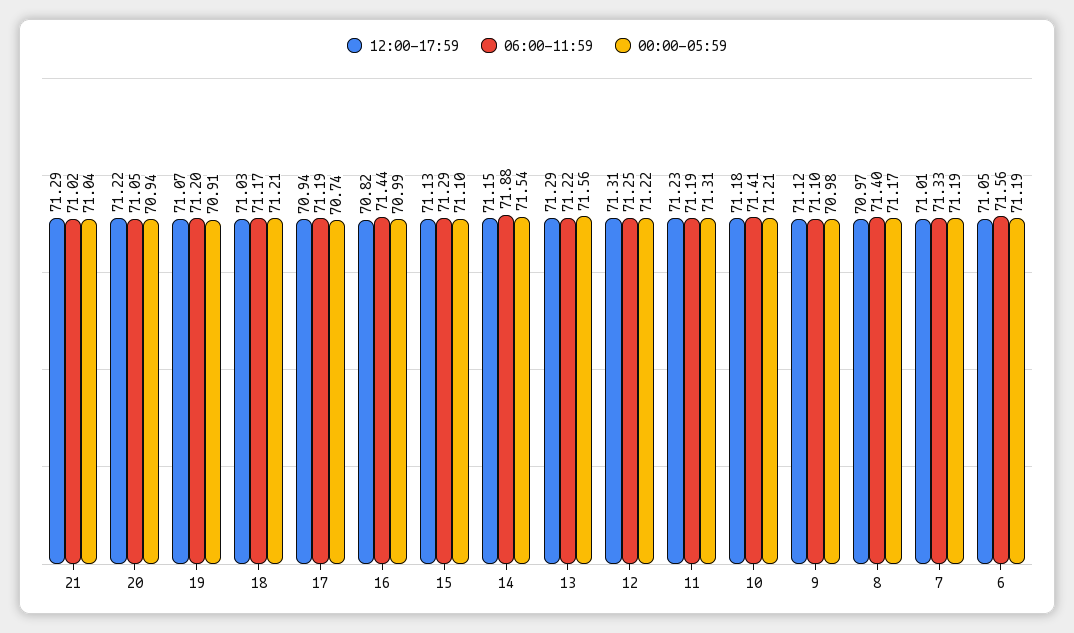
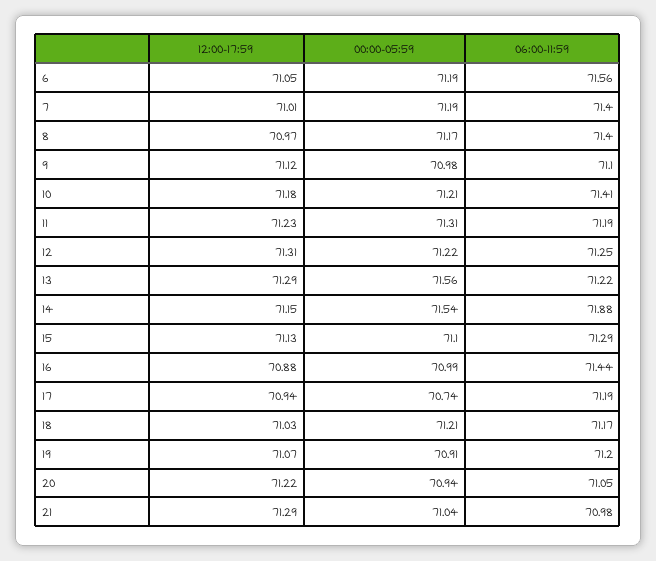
06:00-11:59, 21: 71.02 -> 70.98
12:00-17:59, 16: 70.82 -> 70.88
06:00-11:59, 7: 71.33 -> 71.4

